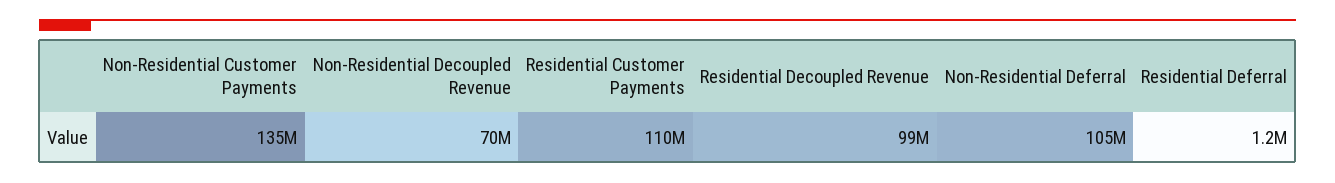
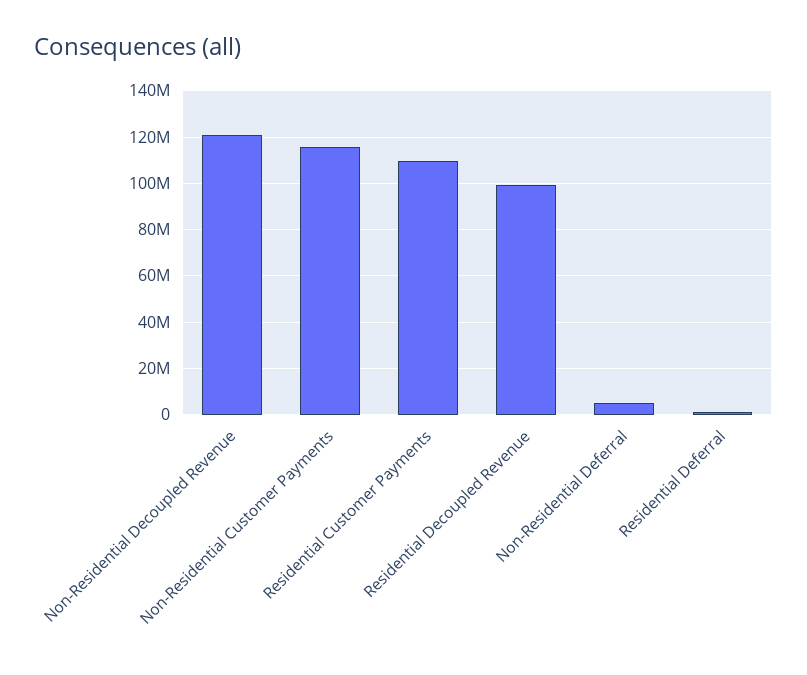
Non-Residential Customer Payments: 135000000 -> 115000000
Non-Residential Decoupled Revenue: 70000000 -> 120000000
Non-Residential Deferral: 105000000 -> 5000000

